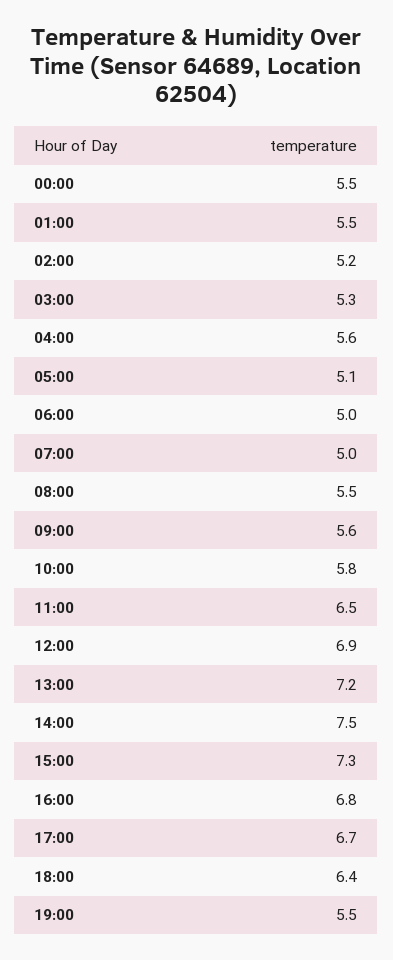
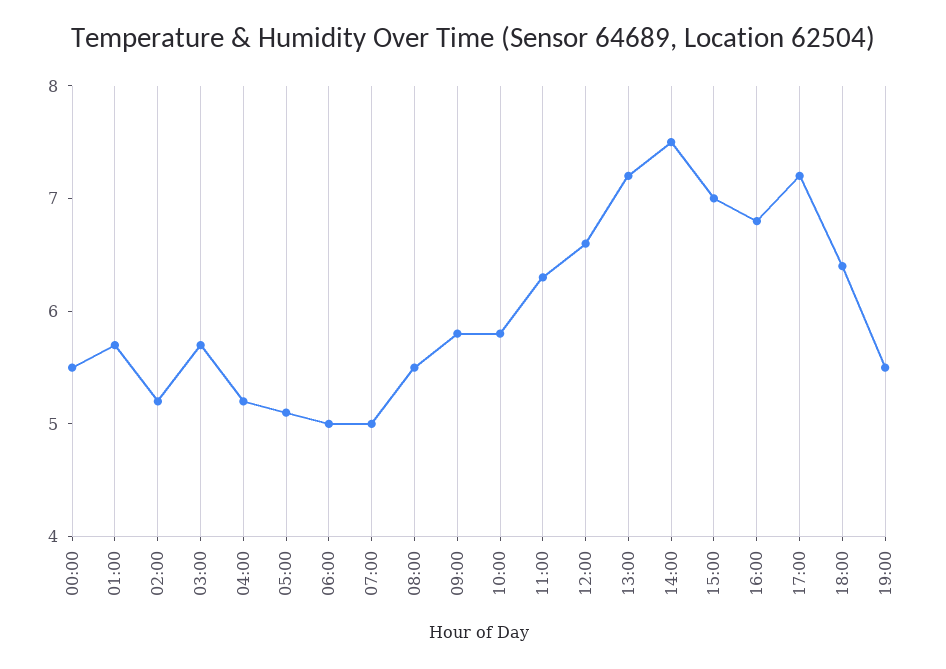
01:00: 5.5 -> 5.7
03:00: 5.3 -> 5.7
04:00: 5.6 -> 5.2
09:00: 5.6 -> 5.8
11:00: 6.5 -> 6.3
12:00: 6.9 -> 6.6
15:00: 7.3 -> 7
17:00: 6.7 -> 7.2

